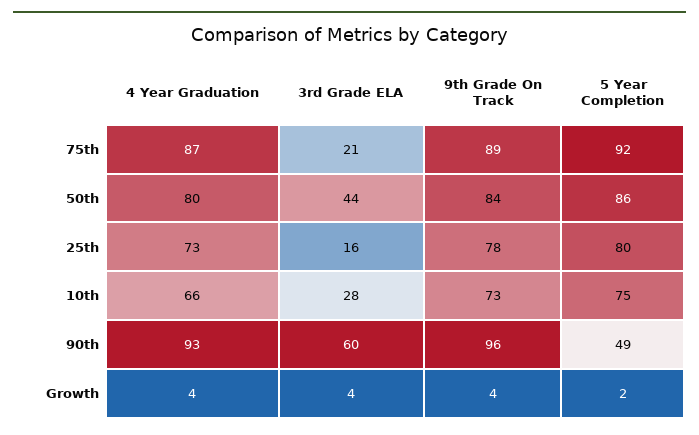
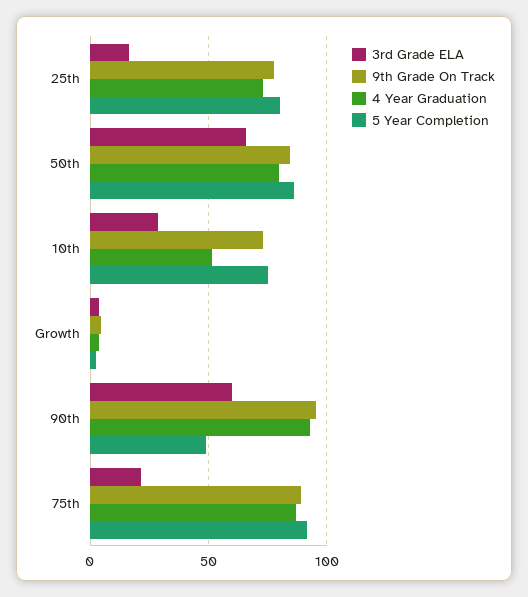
3rd Grade ELA, 50th: 44 -> 65
4 Year Graduation, 10th: 66 -> 50

